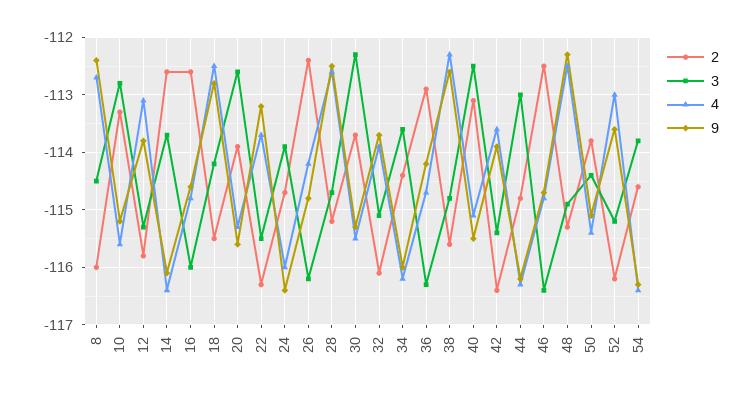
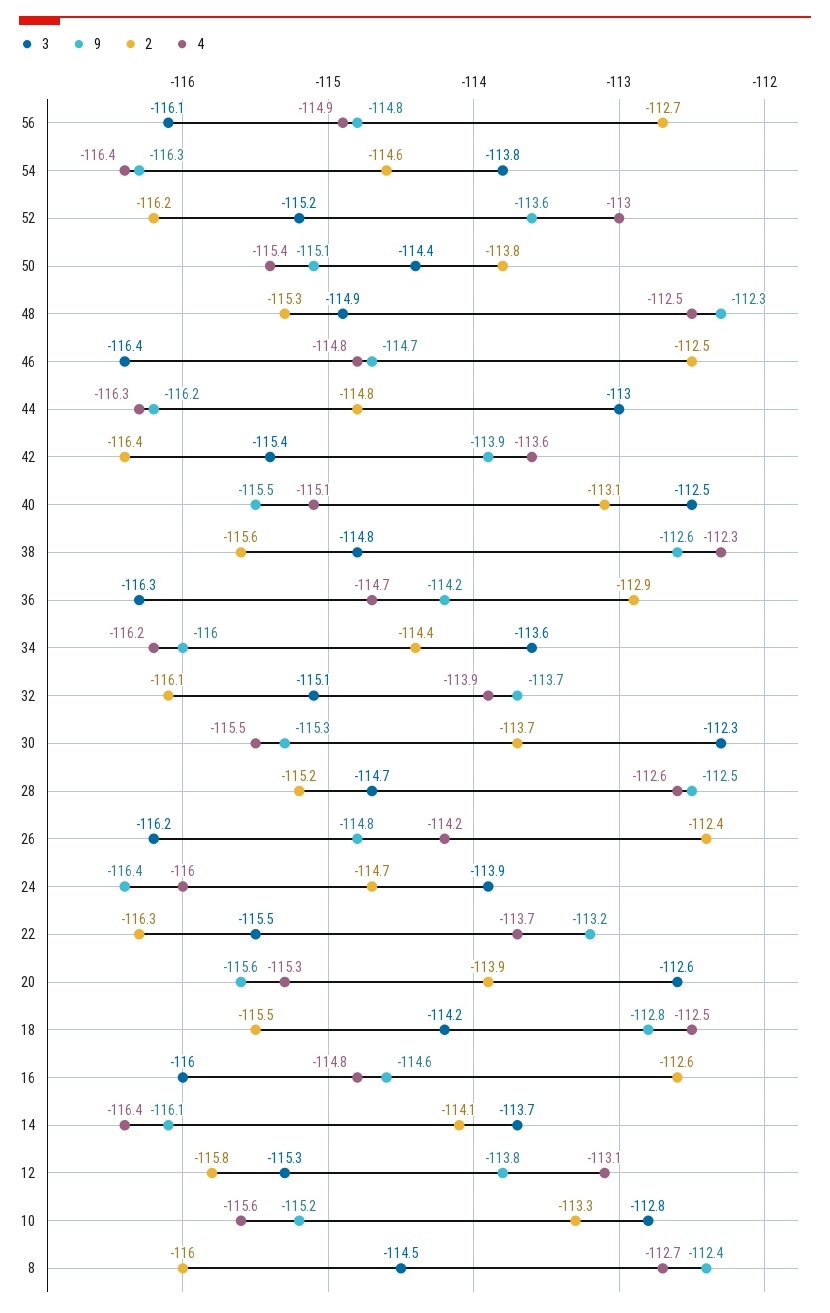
2, 14: -112.5 -> -114.1
3, 56: none -> -116.1
9, 56: none -> -114.8
2, 56: none -> -112.7
4, 56: none -> -114.9

